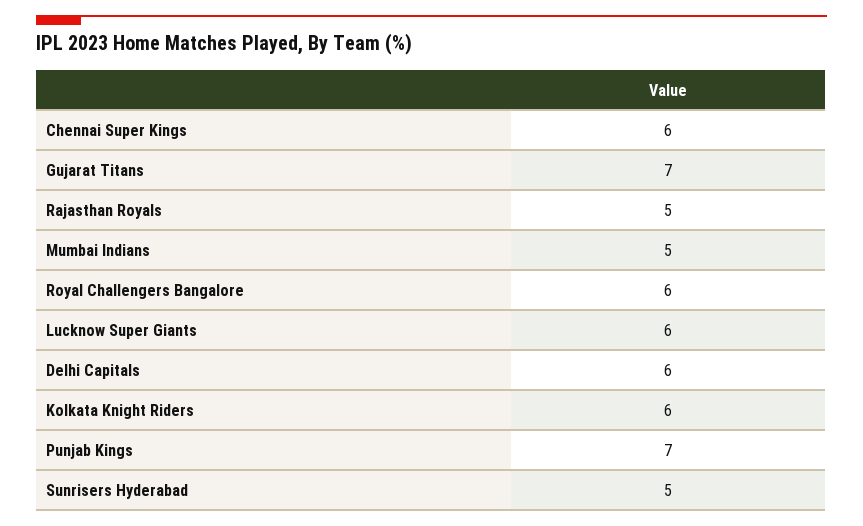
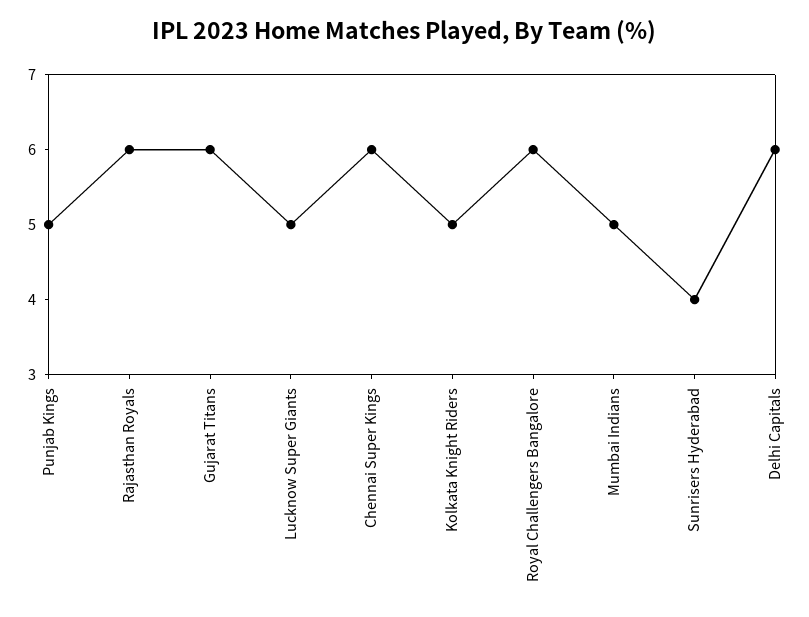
Gujarat Titans: 7 -> 6
Rajasthan Royals: 5 -> 6
Lucknow Super Giants: 6 -> 5
Kolkata Knight Riders: 6 -> 5
Punjab Kings: 7 -> 5
Sunrisers Hyderabad: 5 -> 4

